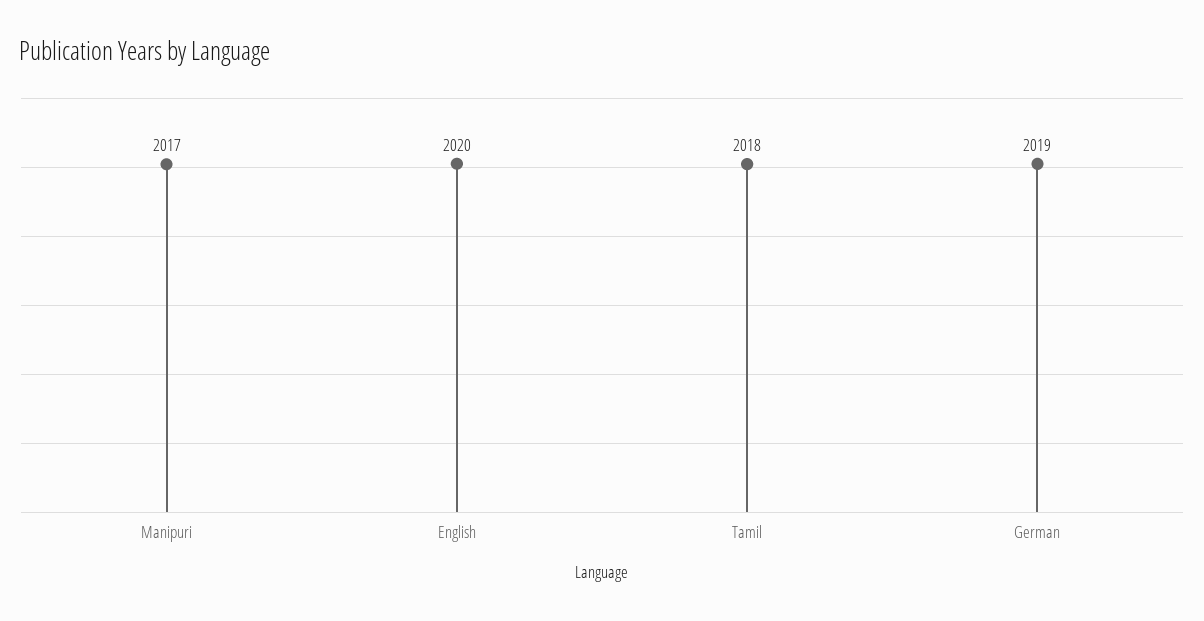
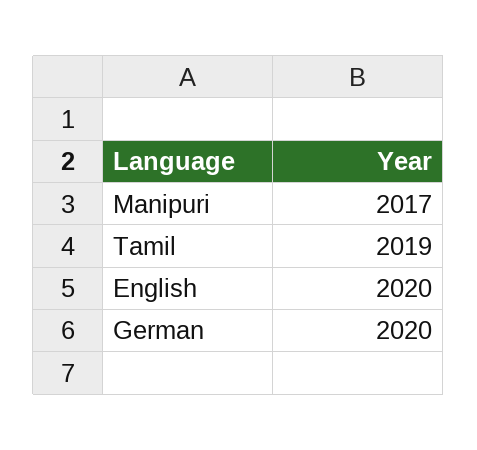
Tamil: 2018 -> 2019
German: 2019 -> 2020

